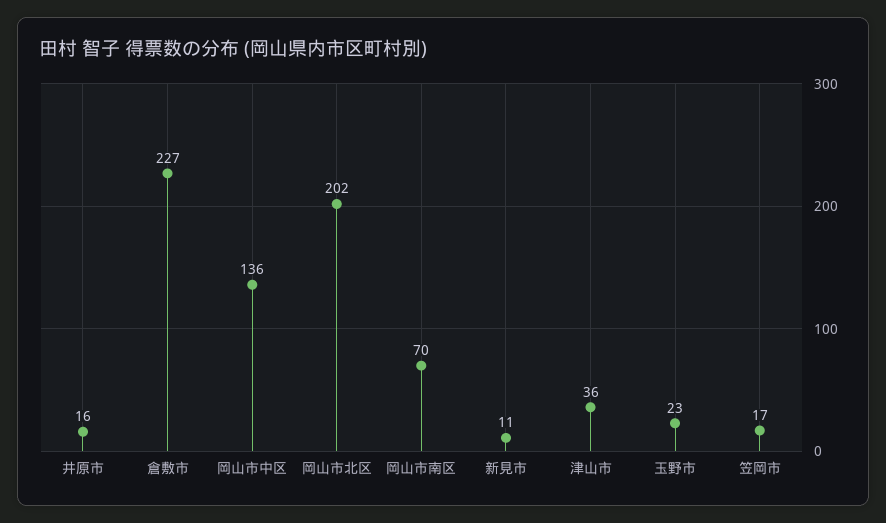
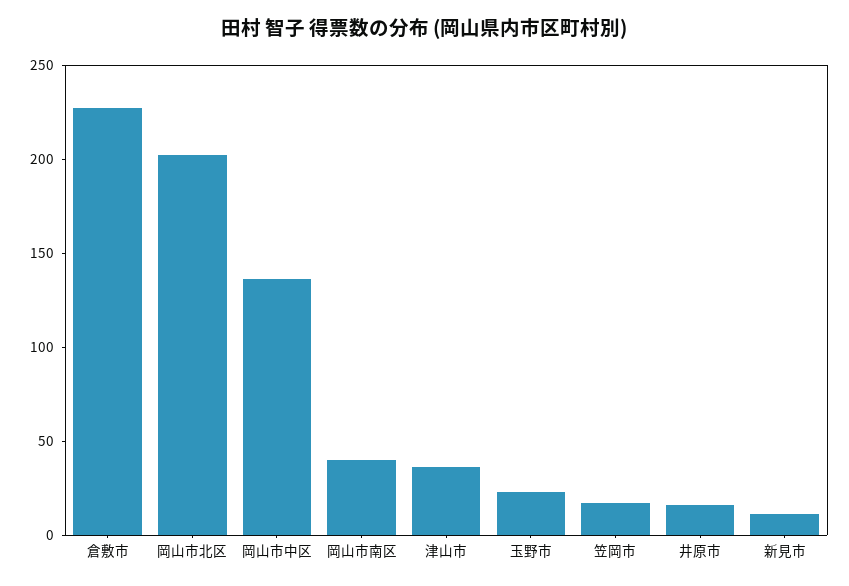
岡山市南区: 70 -> 40

